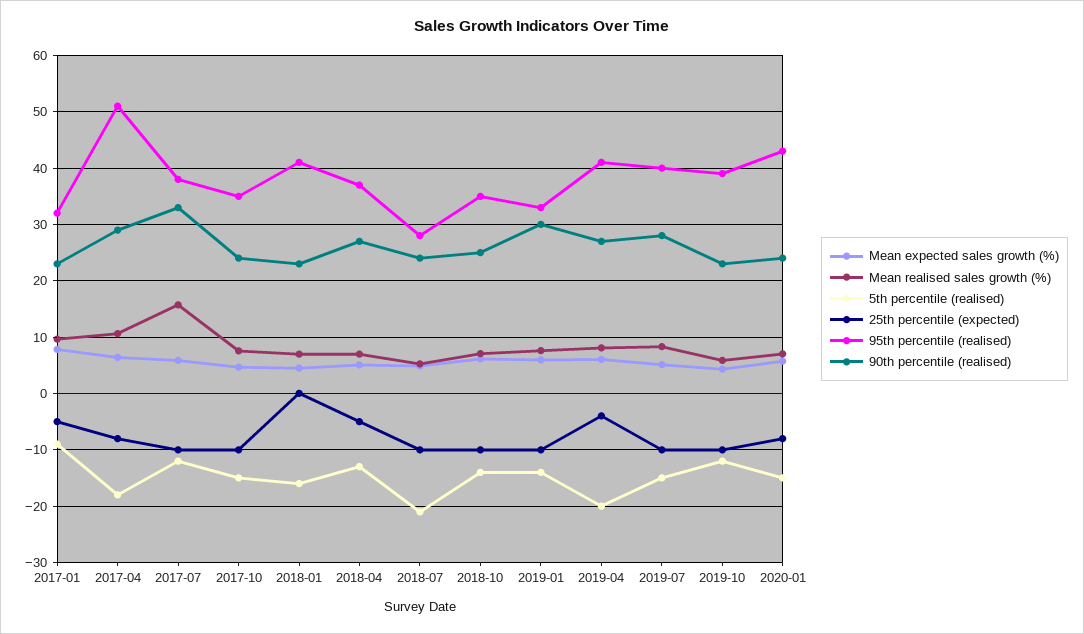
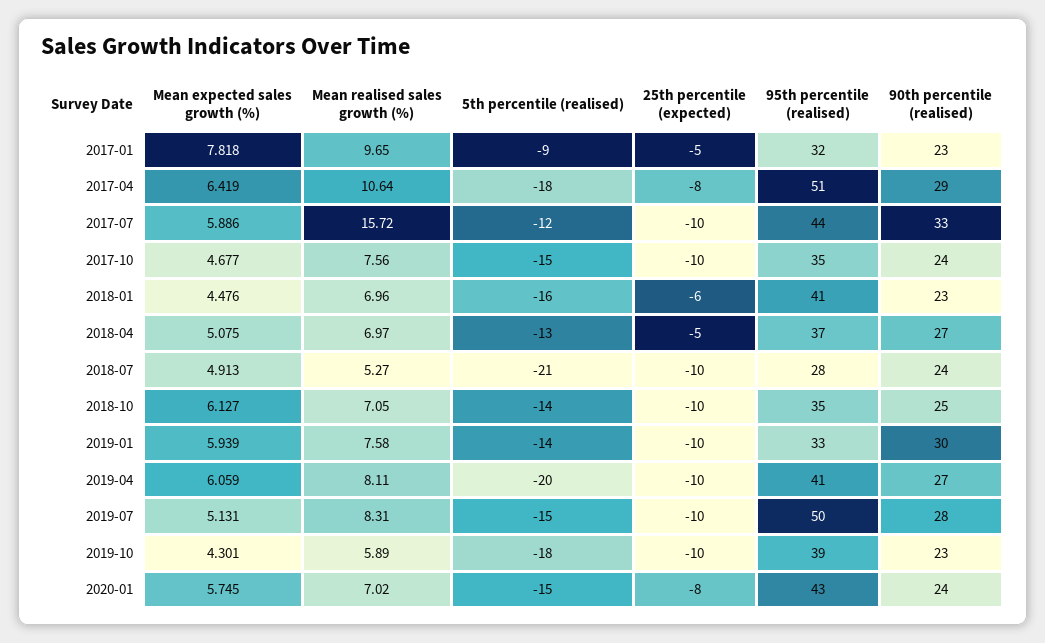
95th percentile (realised), 2017-07: 38 -> 44
25th percentile (expected), 2018-01: 0 -> -6
25th percentile (expected), 2019-04: -4 -> -10
95th percentile (realised), 2019-07: 40 -> 50
5th percentile (realised), 2019-10: -12 -> -18

